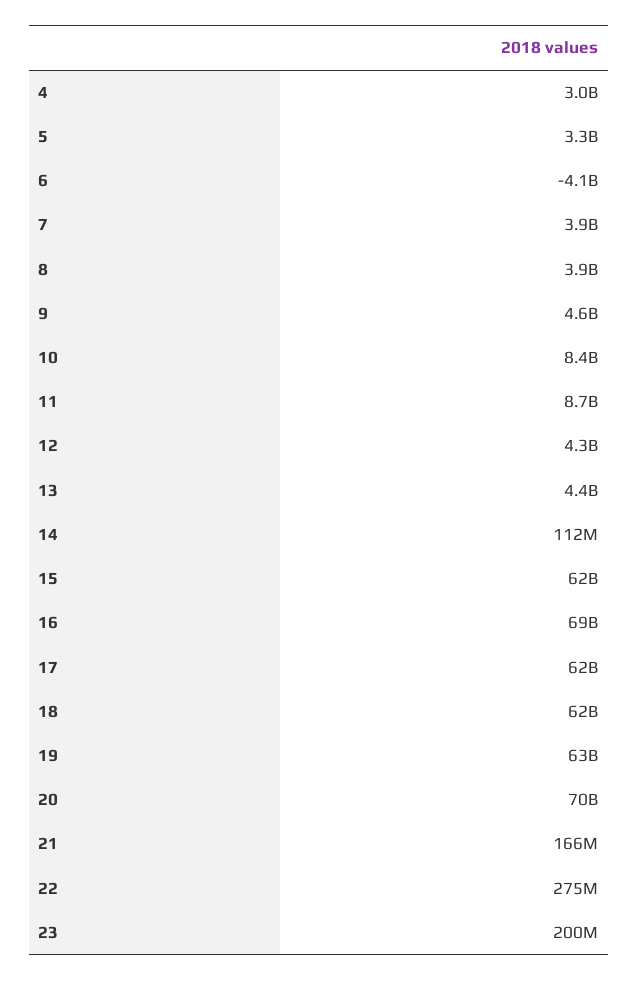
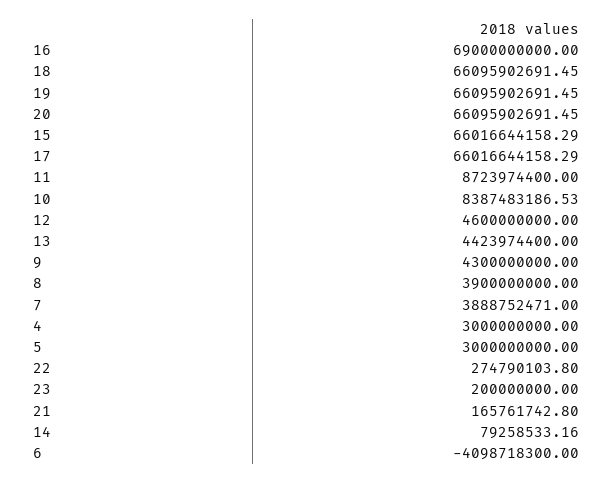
5: 3300000000 -> 3000000000
9: 4600000000 -> 4300000000
12: 4300000000 -> 4600000000
14: 112000000 -> 79258533.16
15: 62000000000 -> 66016644158.29
17: 62000000000 -> 66016644158.29
18: 62000000000 -> 66095902691.45
19: 63000000000 -> 66095902691.45
20: 70000000000 -> 66095902691.45

